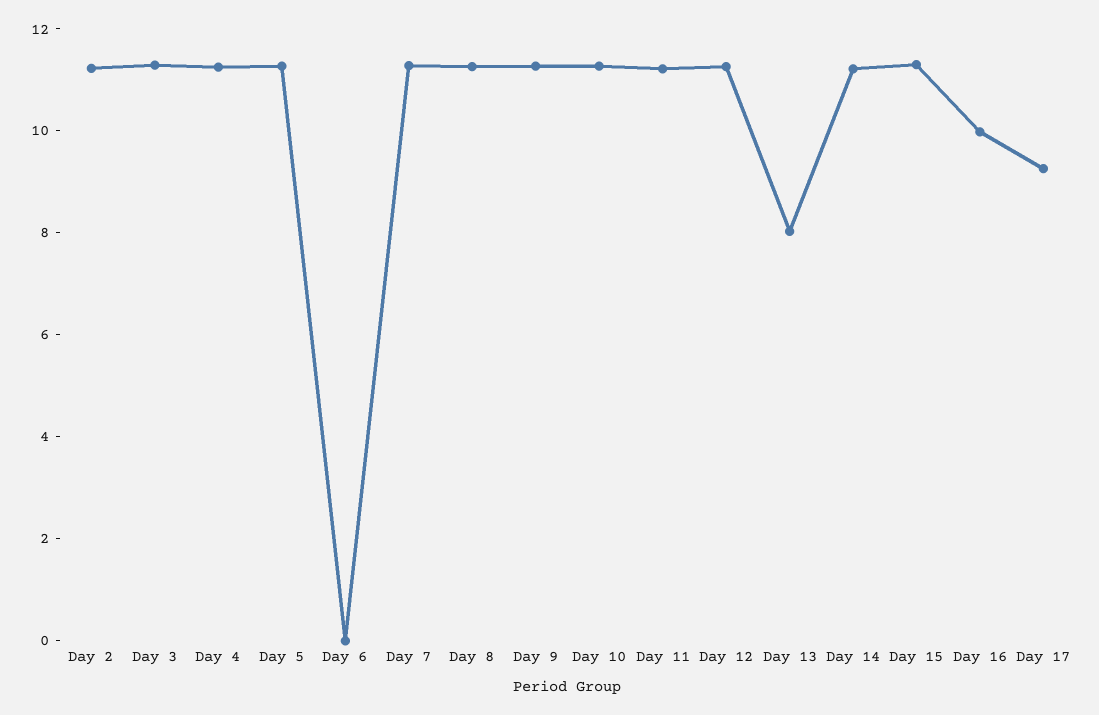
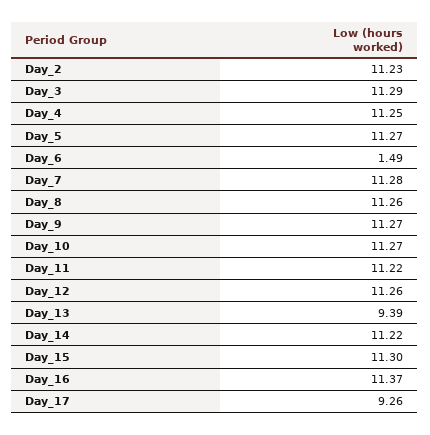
Day 6: 0 -> 1.49
Day 13: 8 -> 9.39
Day 16: 10 -> 11.37

